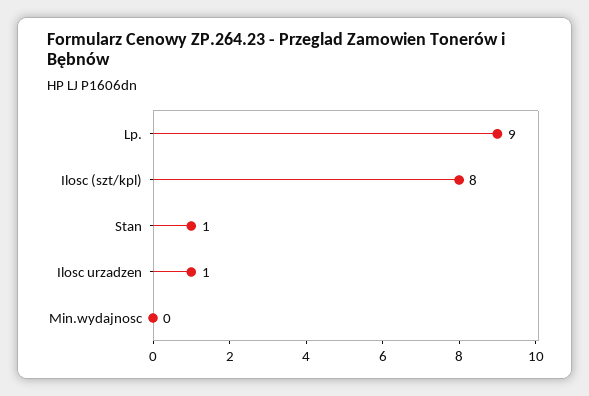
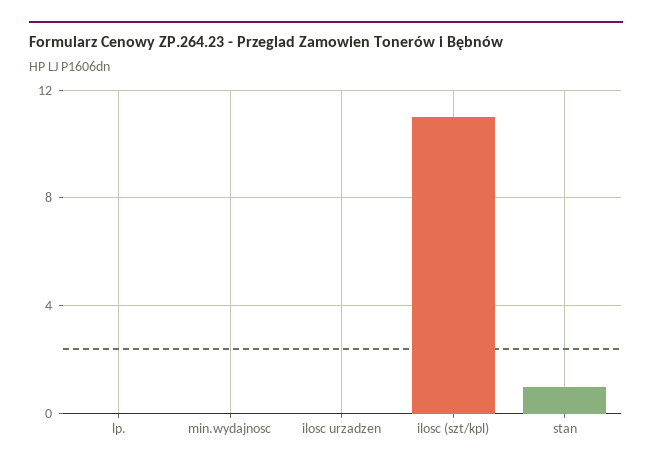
Lp.: 9 -> 0
Ilosc (szt/kpl): 8 -> 11
Ilosc urzadzen: 1 -> 0

